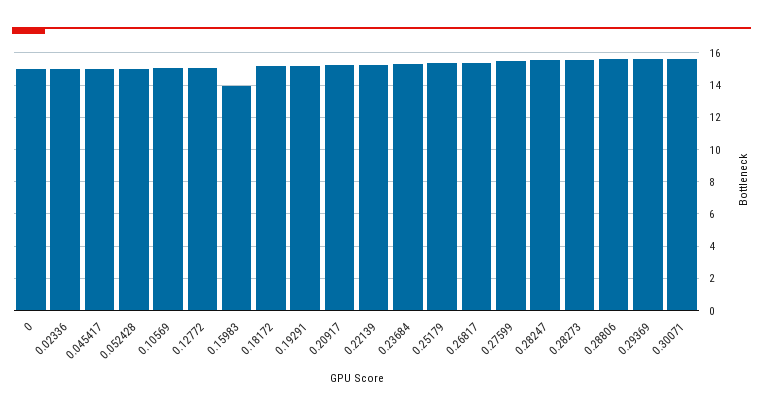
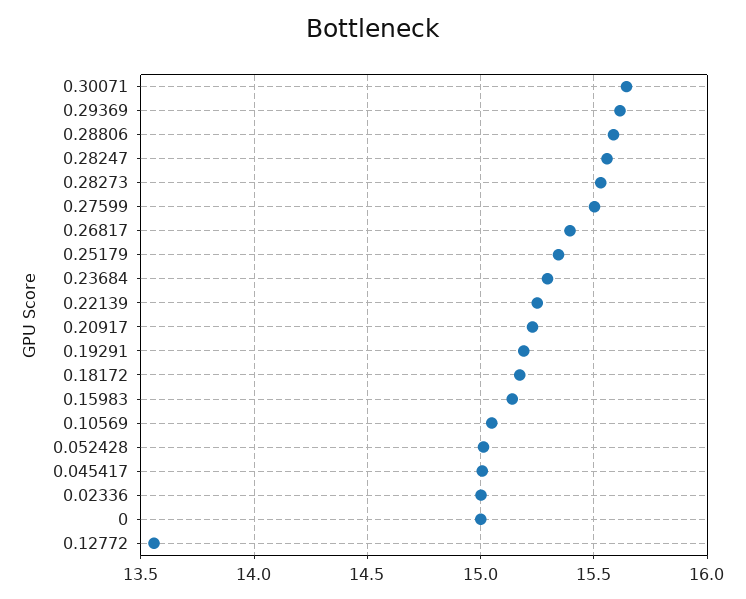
0.12772: 15 -> 13.55
0.15983: 14 -> 15.15

